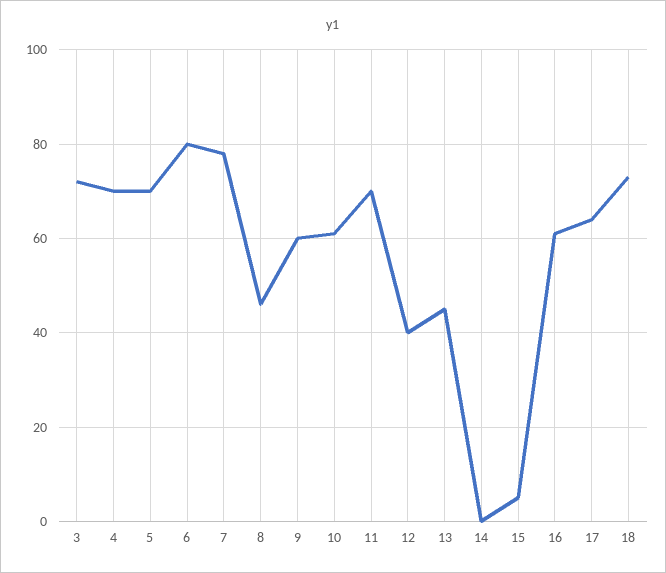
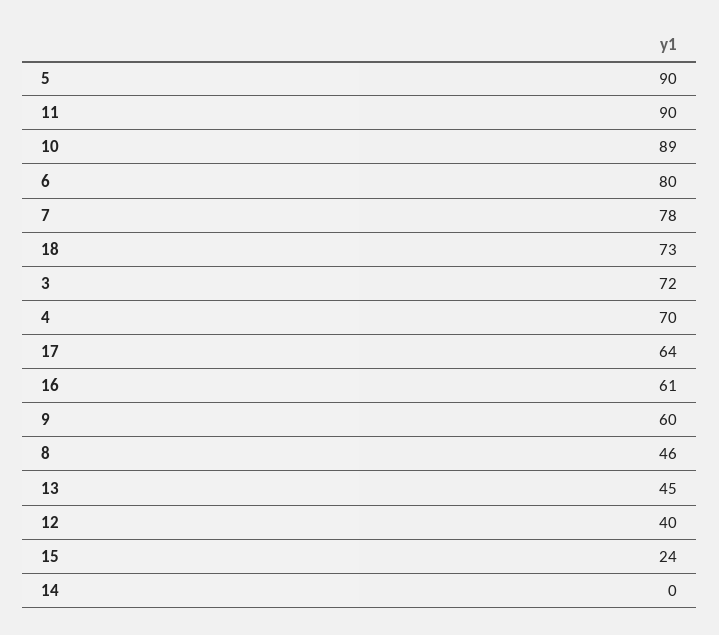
5: 70 -> 90
10: 60 -> 89
11: 70 -> 90
15: 5 -> 24

